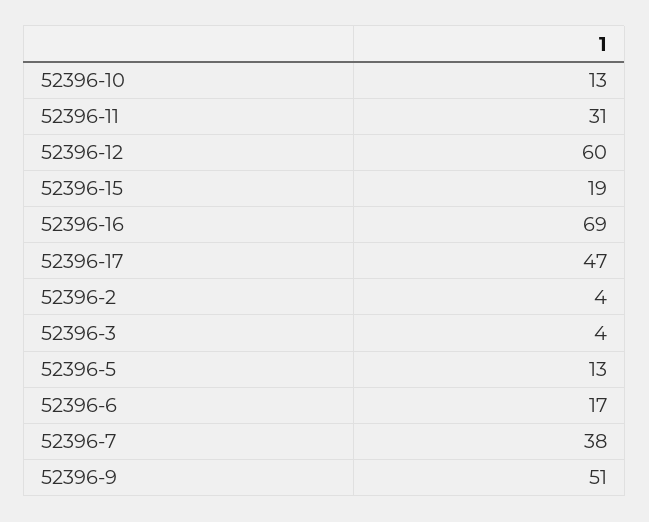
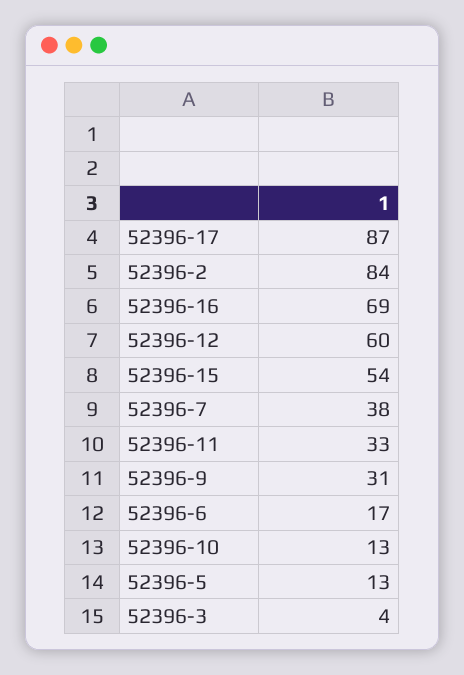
52396-11: 31 -> 33
52396-15: 19 -> 54
52396-17: 47 -> 87
52396-2: 4 -> 84
52396-9: 51 -> 31

